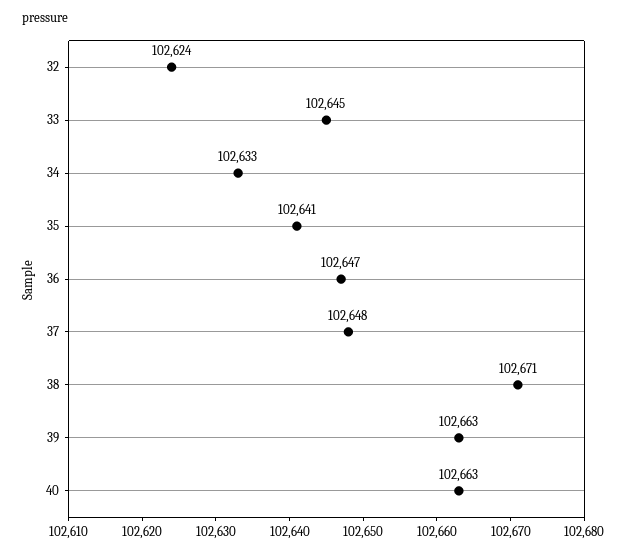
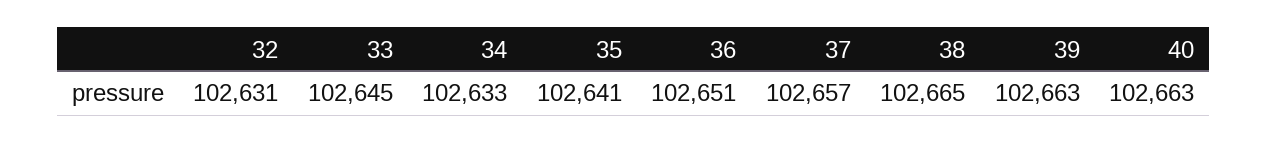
32: 102624 -> 102631
36: 102647 -> 102651
37: 102648 -> 102657
38: 102671 -> 102665

